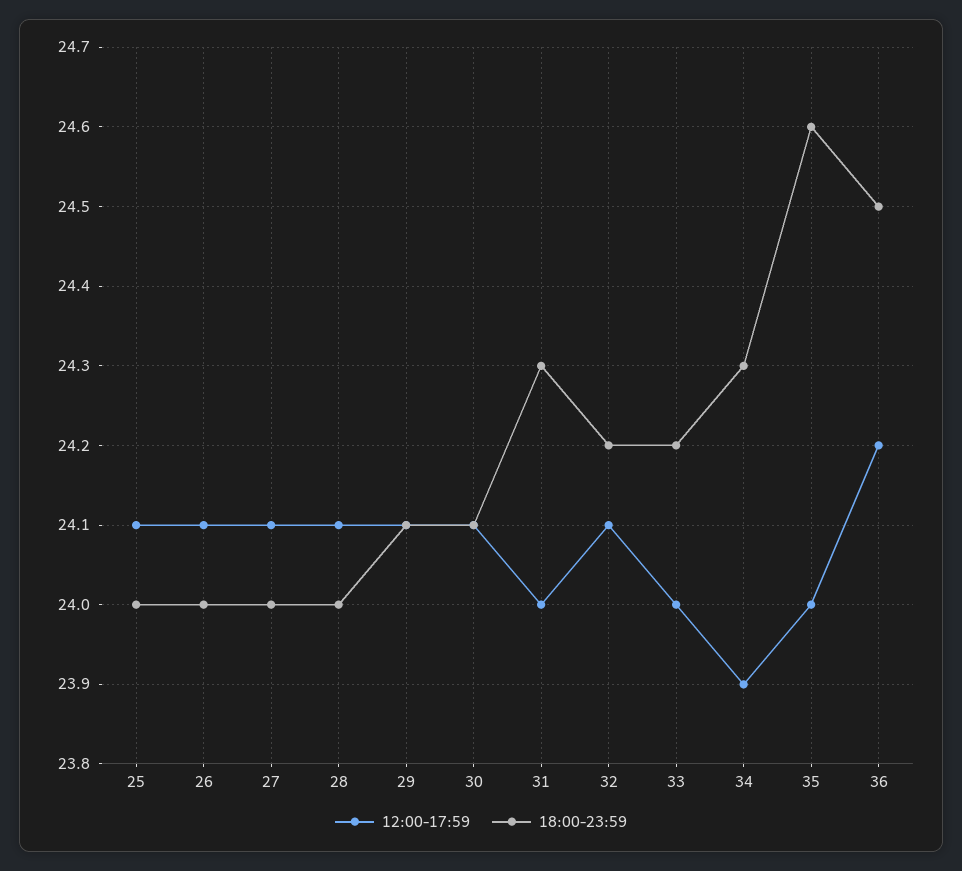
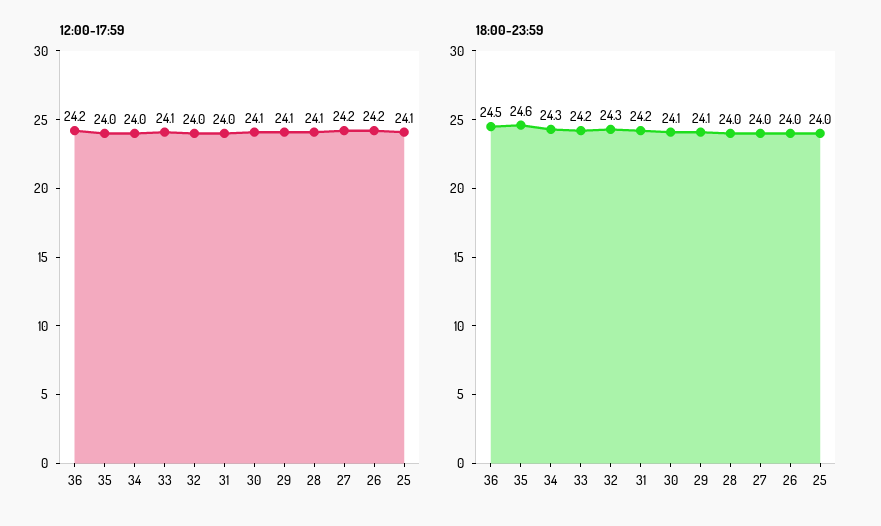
12:00-17:59, 26: 24.1 -> 24.2
12:00-17:59, 27: 24.1 -> 24.2
18:00-23:59, 31: 24.3 -> 24.2
12:00-17:59, 32: 24.1 -> 24
18:00-23:59, 32: 24.2 -> 24.3
12:00-17:59, 33: 24 -> 24.1
12:00-17:59, 34: 23.9 -> 24

